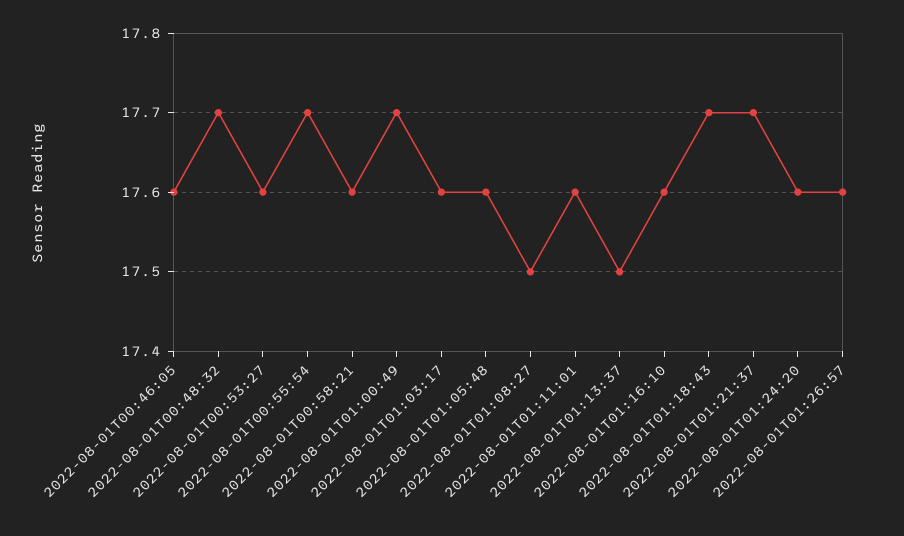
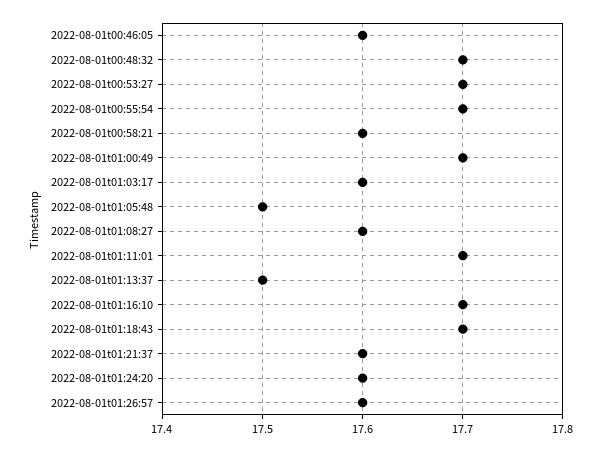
2022-08-01T00:53:27: 17.6 -> 17.7
2022-08-01T01:05:48: 17.6 -> 17.5
2022-08-01T01:08:27: 17.5 -> 17.6
2022-08-01T01:11:01: 17.6 -> 17.7
2022-08-01T01:16:10: 17.6 -> 17.7
2022-08-01T01:21:37: 17.7 -> 17.6

